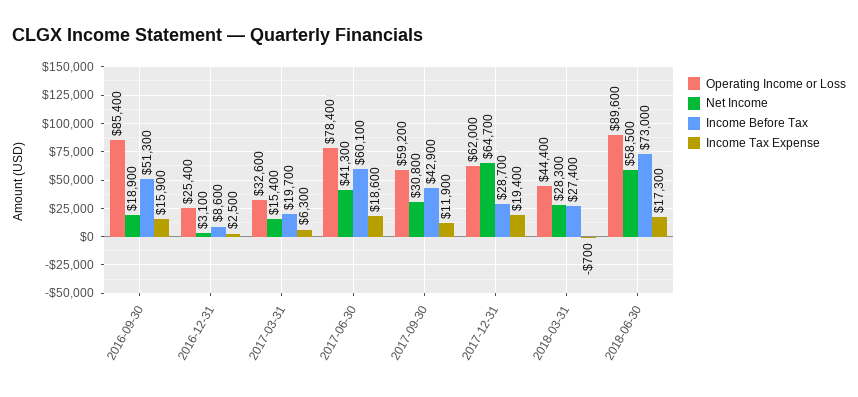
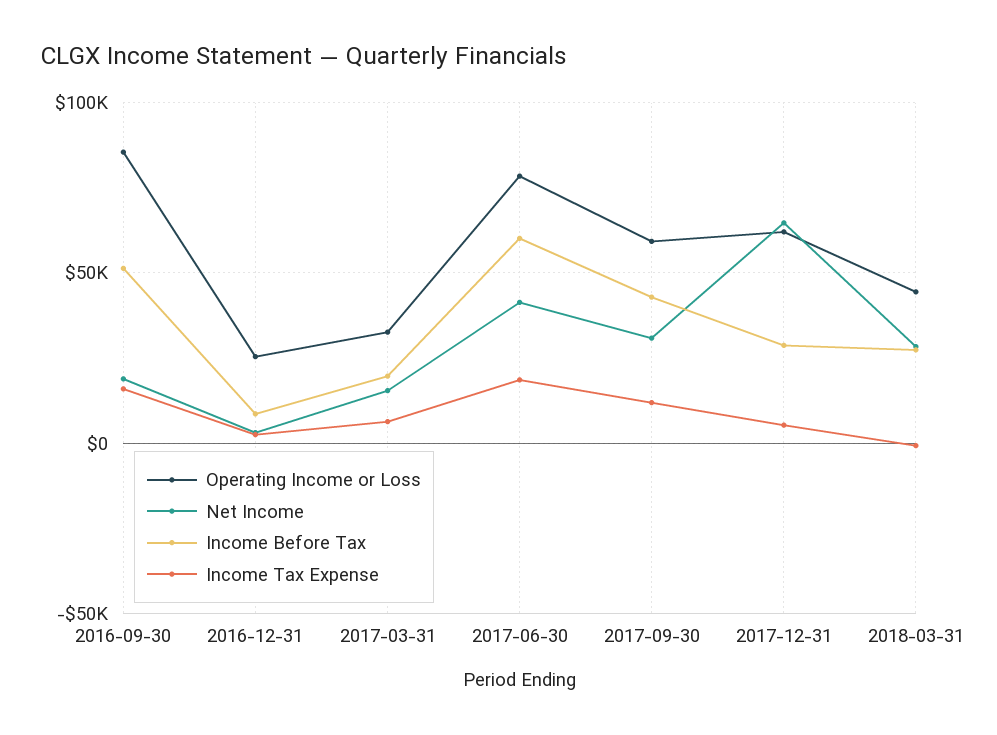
Income Tax Expense, 2017-12-31: 19400 -> 5000
Operating Income or Loss, 2018-06-30: 89600 -> none
Net Income, 2018-06-30: 58500 -> none
Income Before Tax, 2018-06-30: 73000 -> none
Income Tax Expense, 2018-06-30: 17300 -> none

